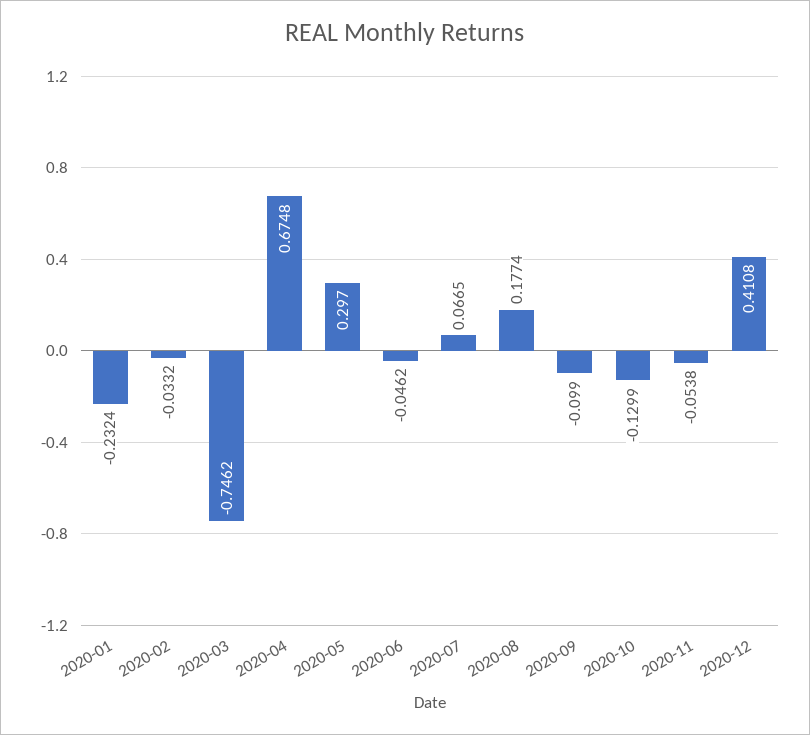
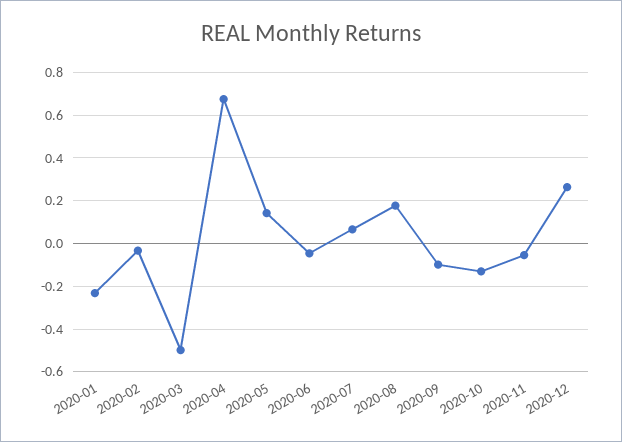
2020-03: -0.7462 -> -0.5
2020-05: 0.297 -> 0.15
2020-12: 0.4108 -> 0.25

